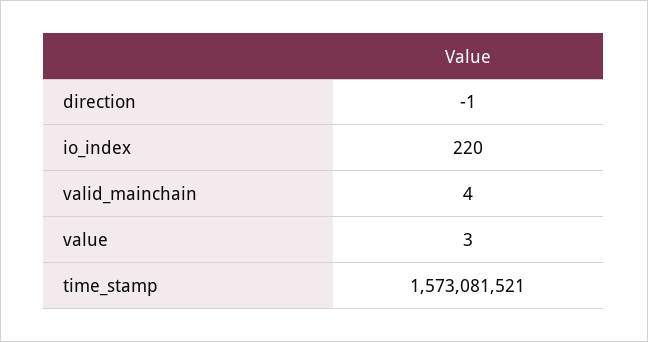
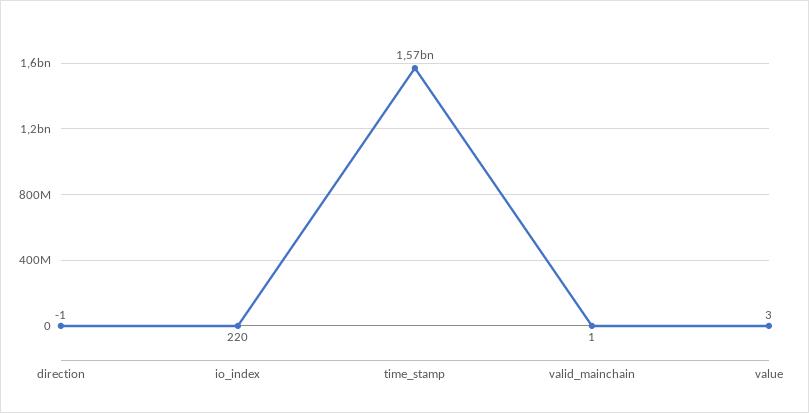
valid_mainchain: 4 -> 1

